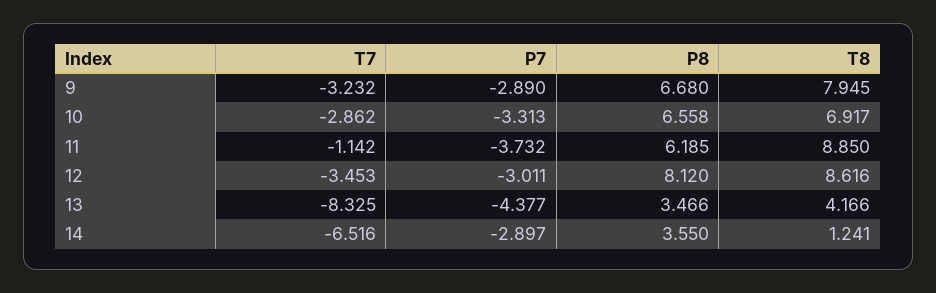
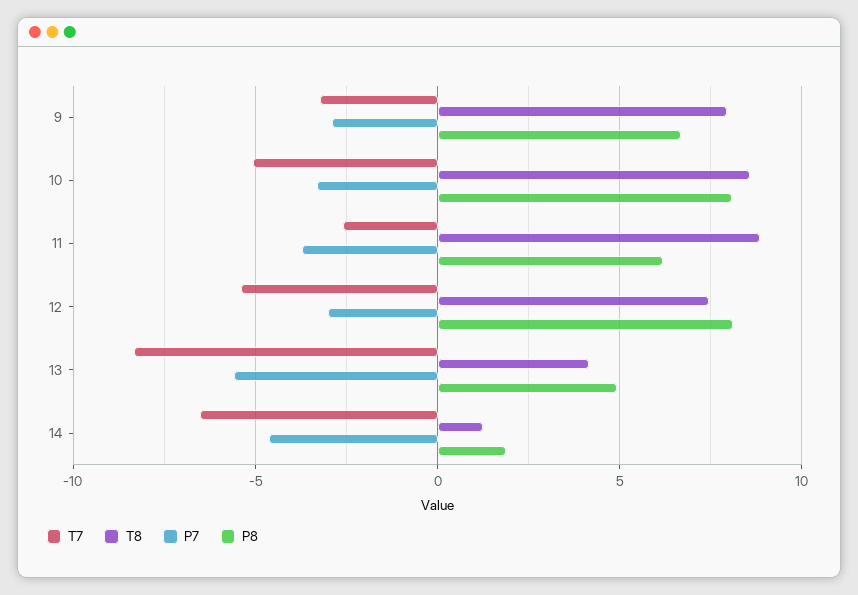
T7, 10: -2.862 -> -5
P8, 10: 6.558 -> 8
T8, 10: 6.917 -> 8.5
T7, 11: -1.142 -> -2.5
T7, 12: -3.453 -> -5.5
T8, 12: 8.616 -> 7.5
P7, 13: -4.377 -> -5.5
P8, 13: 3.466 -> 5
P7, 14: -2.897 -> -4.5
P8, 14: 3.55 -> 2

